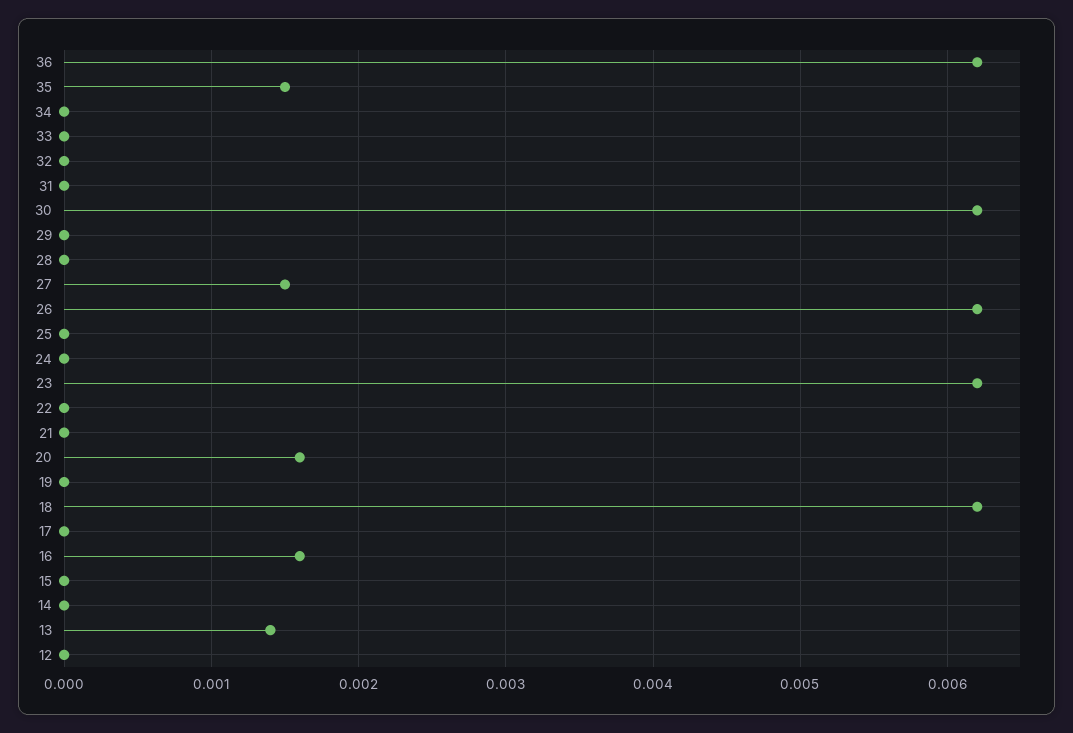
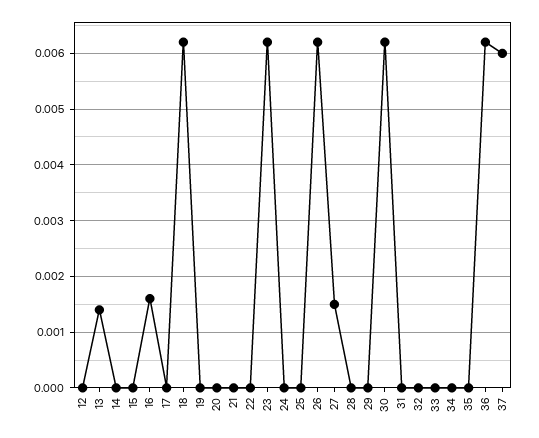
35: 0.0015 -> 0
20: 0.0016 -> 0
37: none -> 0.006

